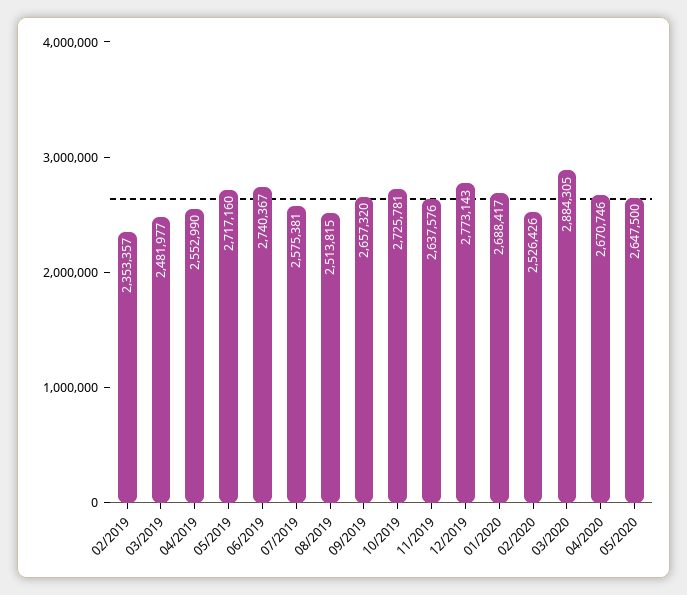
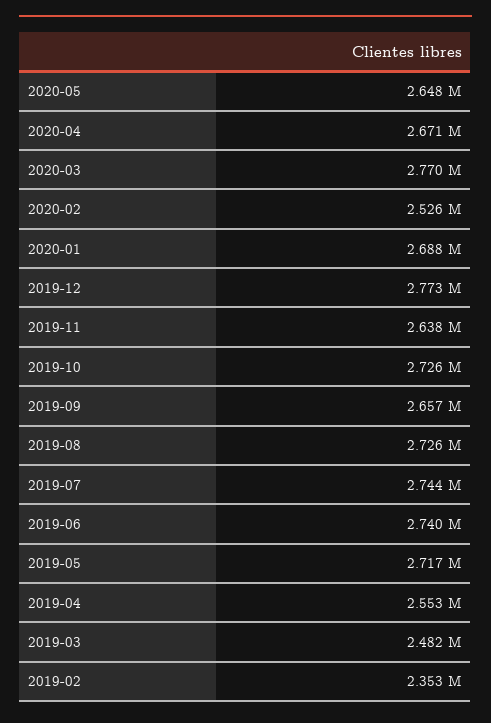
07/2019: 2575381 -> 2744000
08/2019: 2513815 -> 2726000
03/2020: 2884305 -> 2770000

